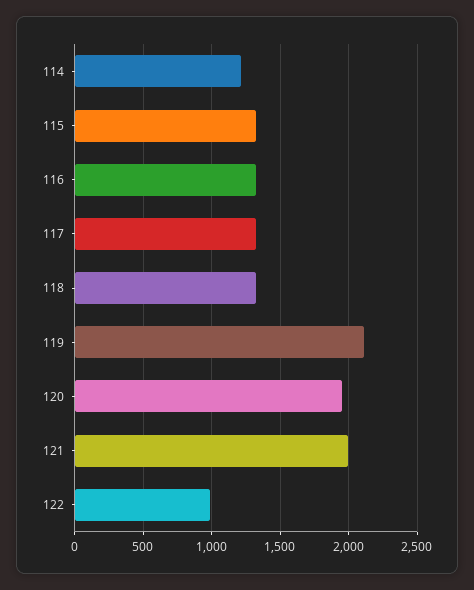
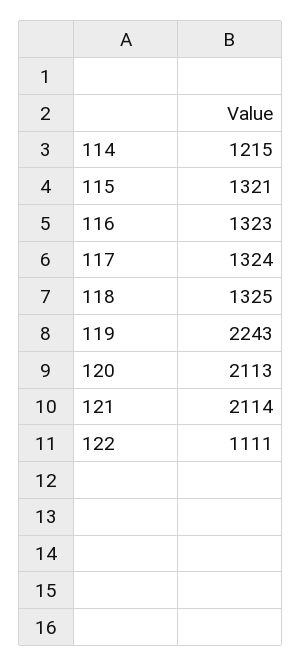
119: 2100 -> 2243
120: 1950 -> 2113
121: 2000 -> 2114
122: 1000 -> 1111

